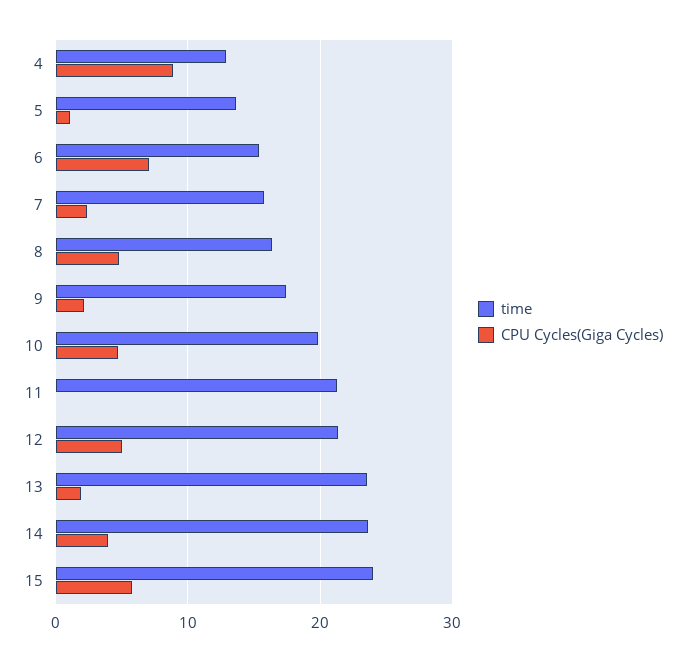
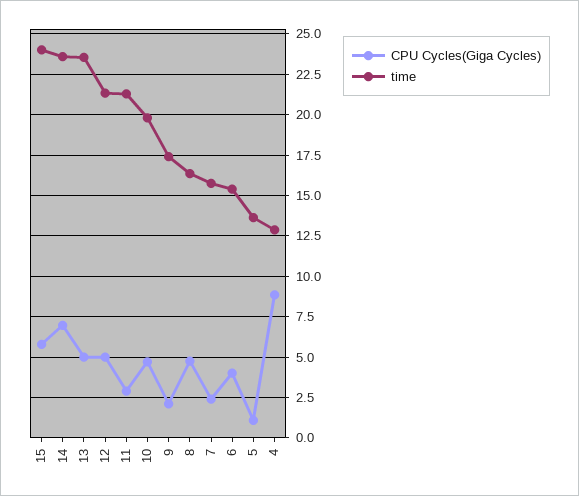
CPU Cycles(Giga Cycles), 6: 7 -> 4
CPU Cycles(Giga Cycles), 11: 0 -> 3
CPU Cycles(Giga Cycles), 13: 2 -> 5
CPU Cycles(Giga Cycles), 14: 4 -> 7

